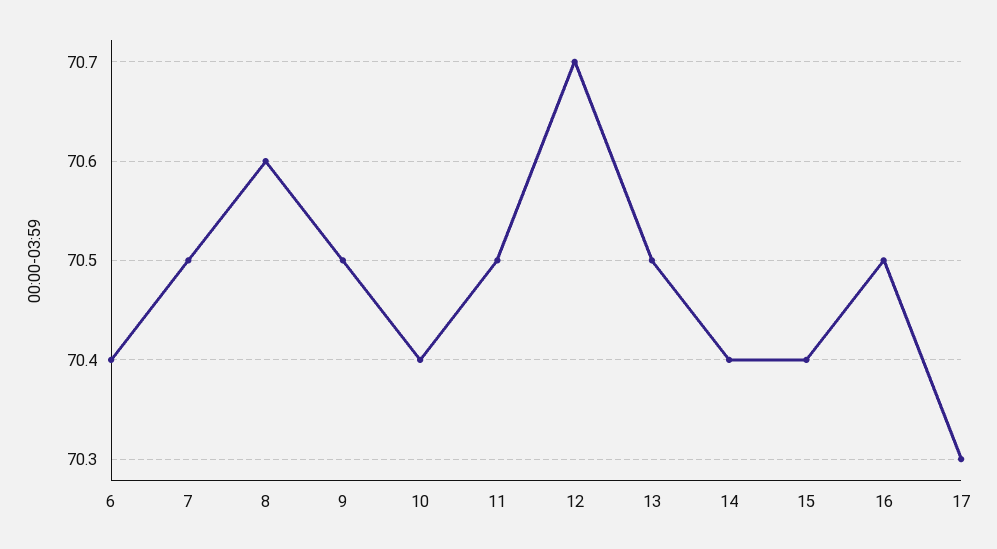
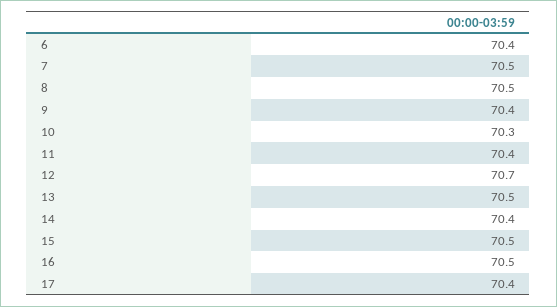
8: 70.6 -> 70.5
9: 70.5 -> 70.4
10: 70.4 -> 70.3
11: 70.5 -> 70.4
15: 70.4 -> 70.5
17: 70.3 -> 70.4

